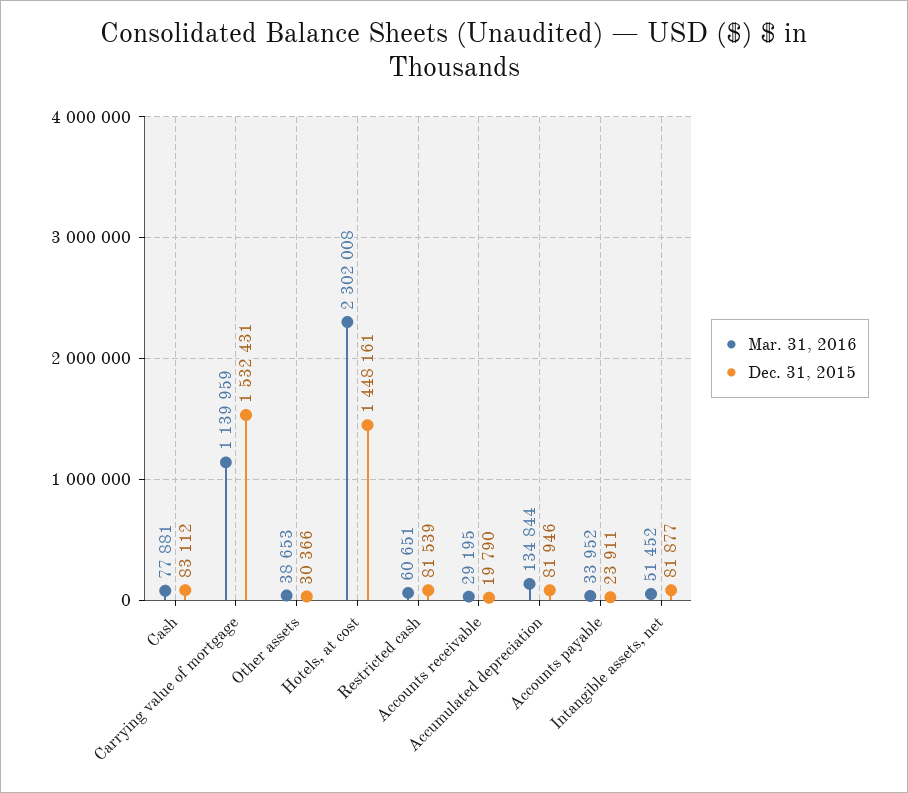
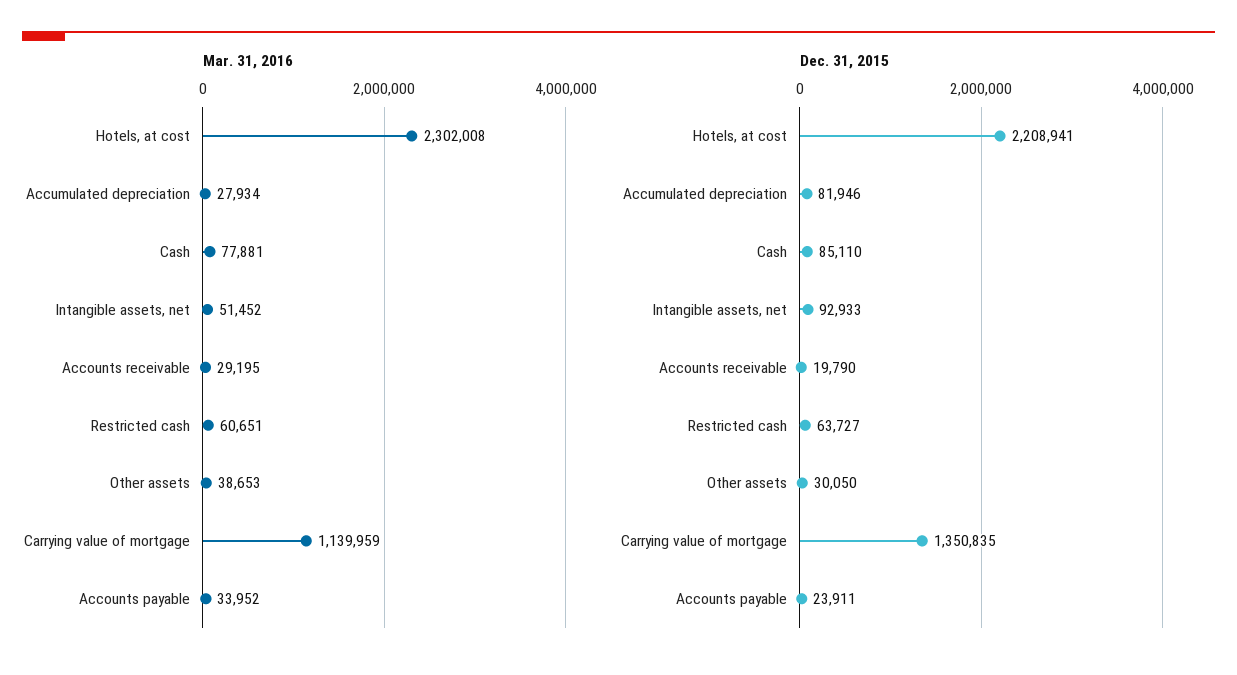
Dec. 31, 2015, Cash: 83112 -> 85110
Dec. 31, 2015, Carrying value of mortgage: 1532431 -> 1350835
Dec. 31, 2015, Other assets: 30366 -> 30050
Dec. 31, 2015, Hotels, at cost: 1448161 -> 2208941
Dec. 31, 2015, Restricted cash: 81539 -> 63727
Mar. 31, 2016, Accumulated depreciation: 134844 -> 27934
Dec. 31, 2015, Intangible assets, net: 81877 -> 92933

